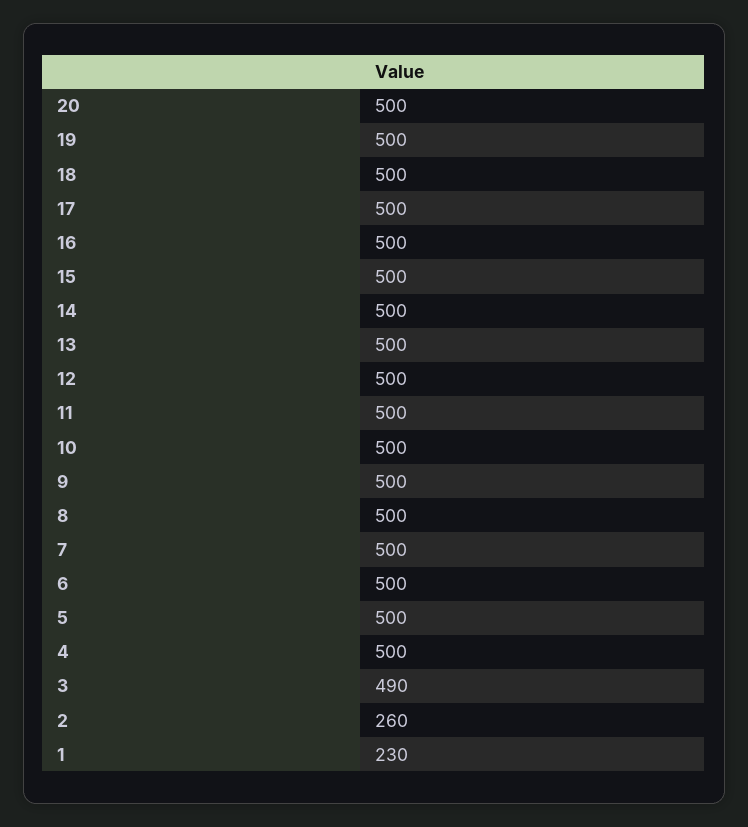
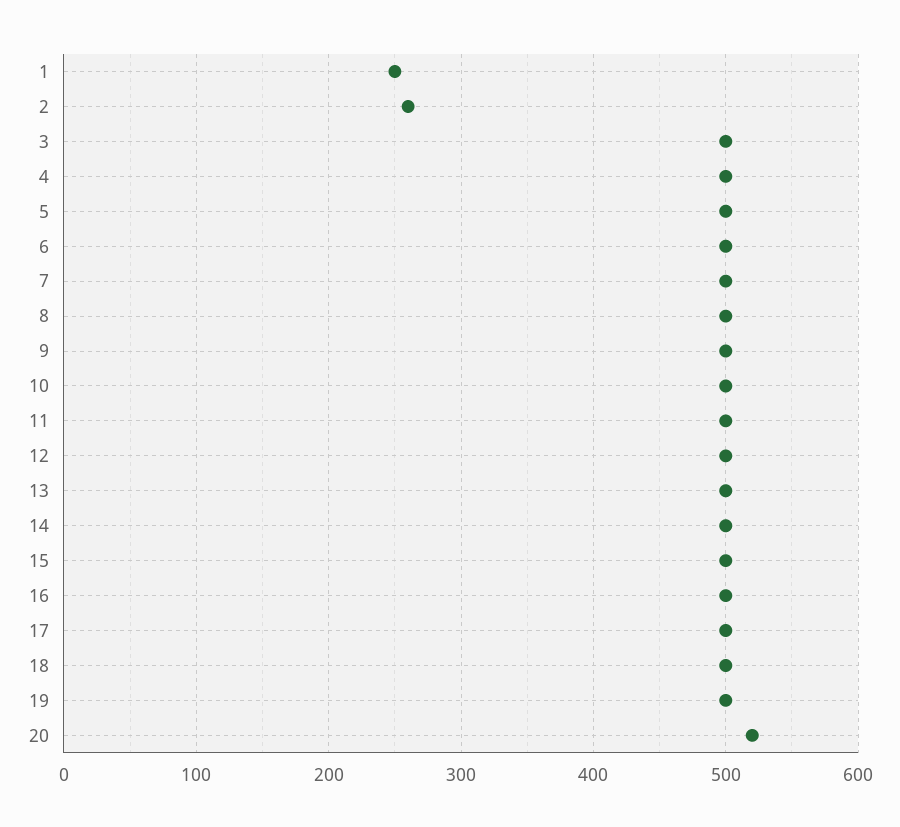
20: 500 -> 520
3: 490 -> 500
1: 230 -> 250

